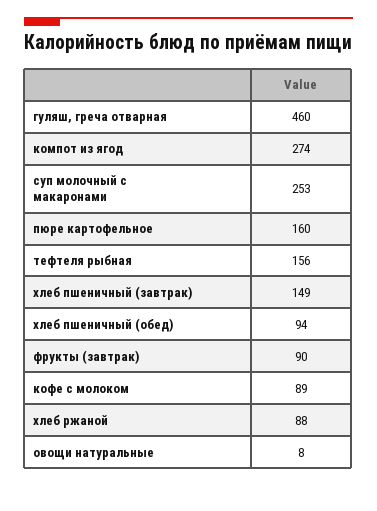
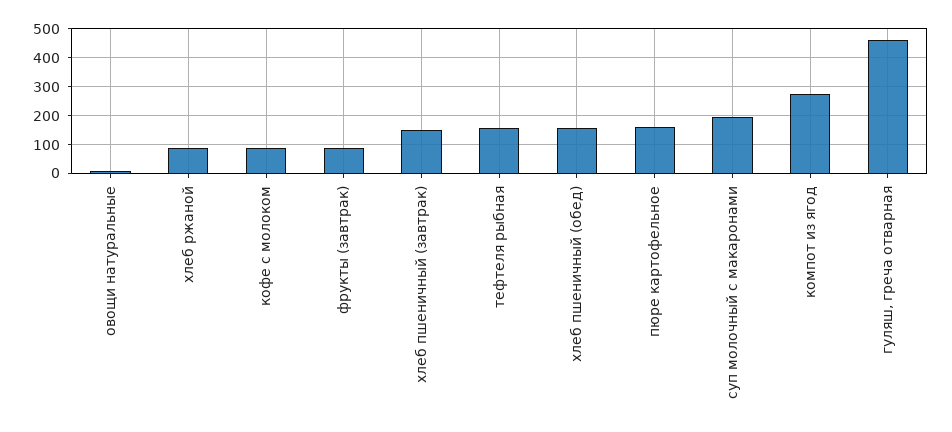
суп молочный с макаронами: 253 -> 200
хлеб пшеничный (обед): 94 -> 150

